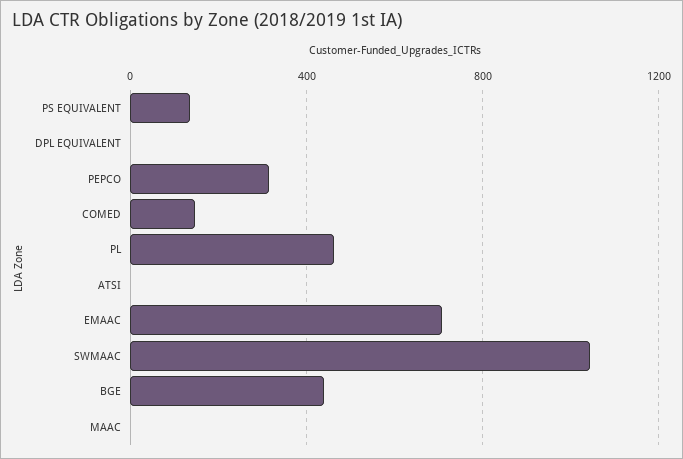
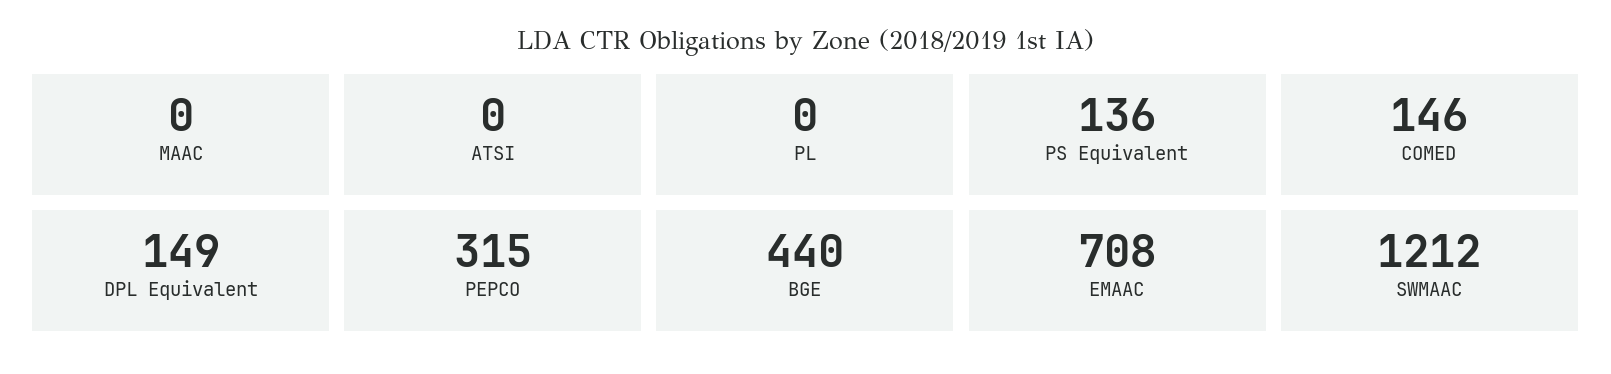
DPL EQUIVALENT: 0 -> 149
PL: 450 -> 0
SWMAAC: 1050 -> 1212

